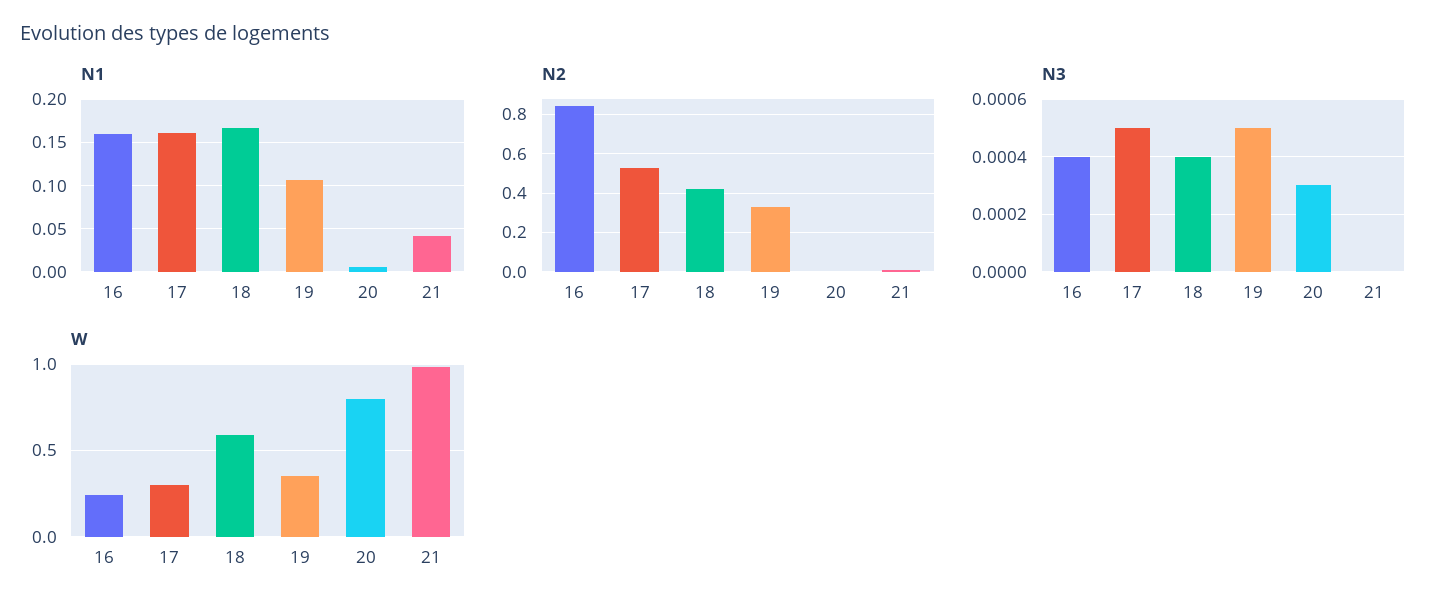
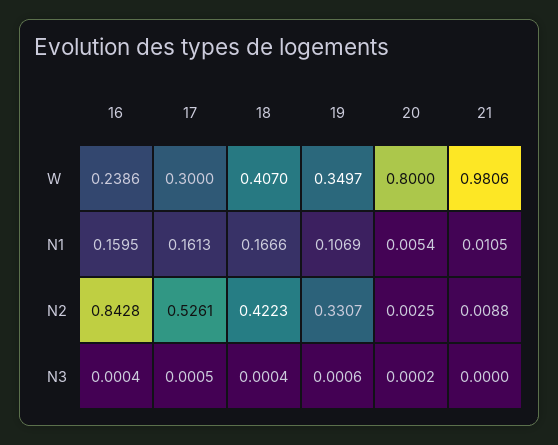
N1, 21: 0.04 -> 0.0105
N3, 19: 0.0005 -> 0.0006
N3, 20: 0.0003 -> 0.0002
W, 18: 0.6 -> 0.407

